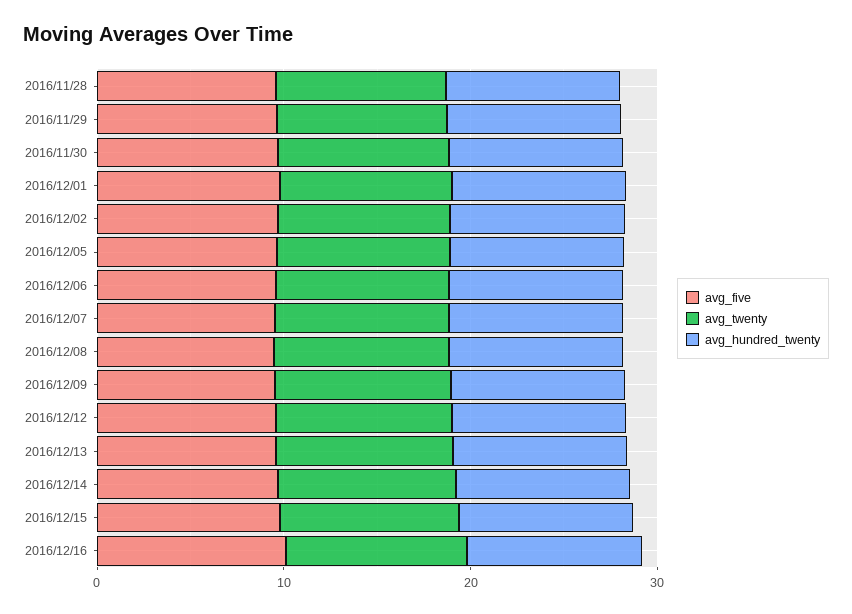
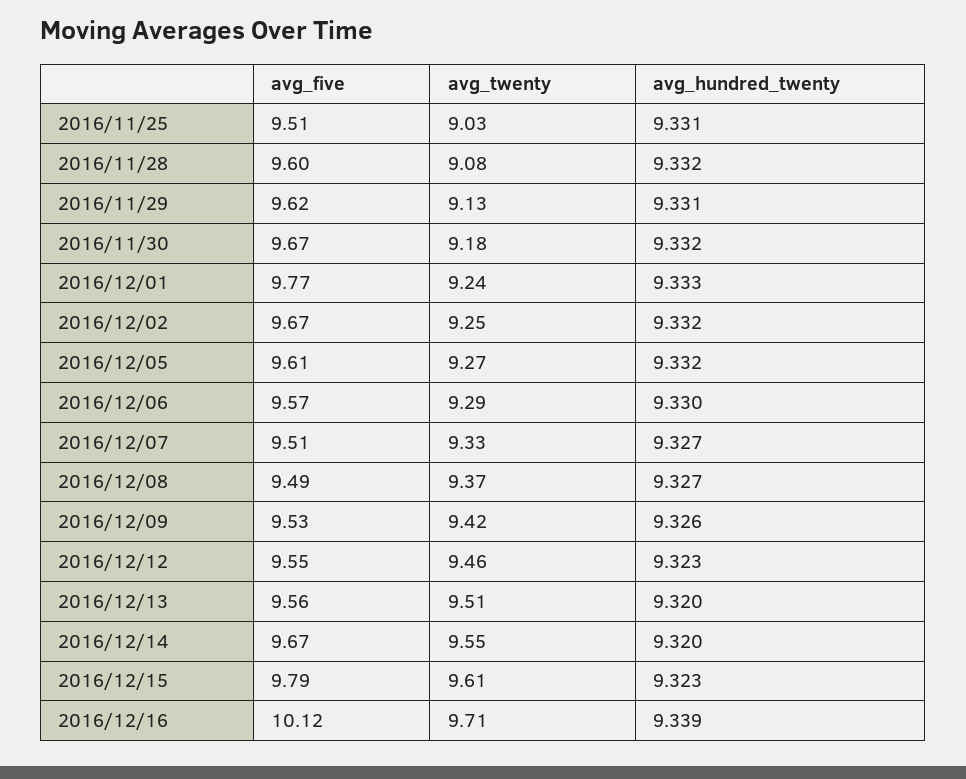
avg_five, 2016/11/25: none -> 9.51
avg_twenty, 2016/11/25: none -> 9.03
avg_hundred_twenty, 2016/11/25: none -> 9.331

